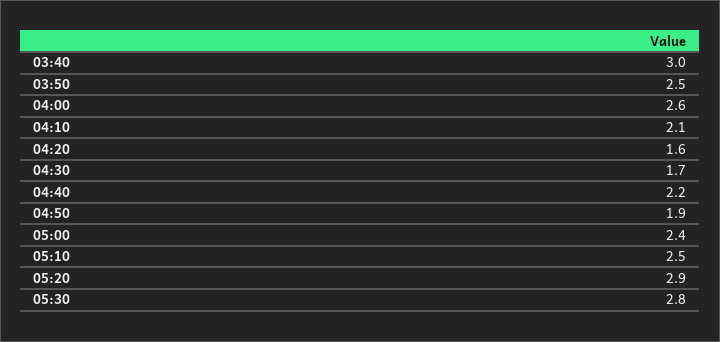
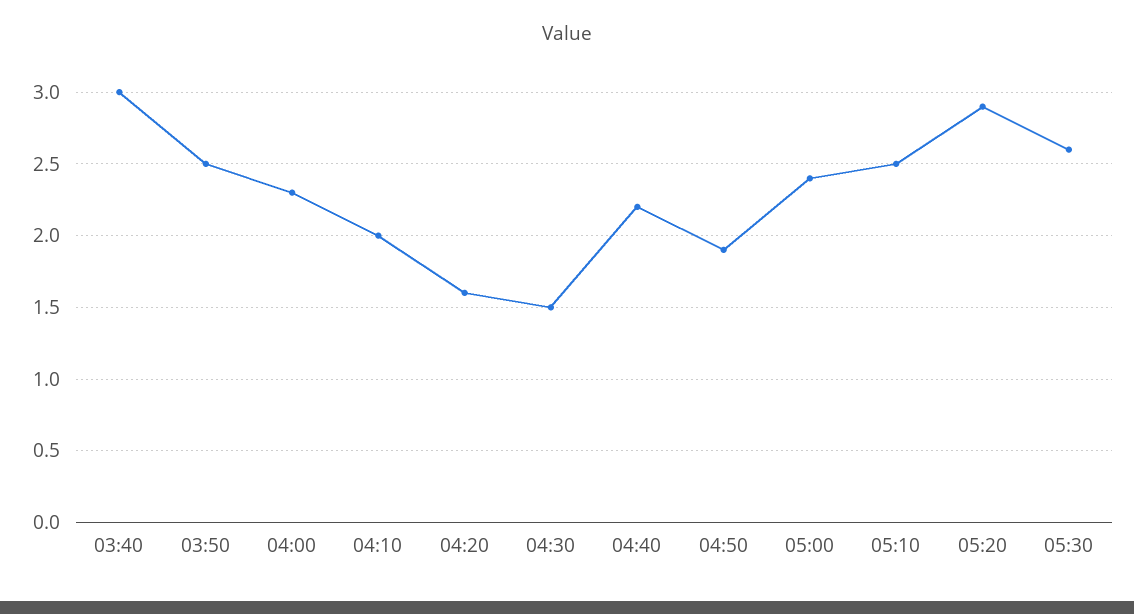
04:00: 2.6 -> 2.3
04:10: 2.1 -> 2
04:30: 1.7 -> 1.5
05:30: 2.8 -> 2.6

